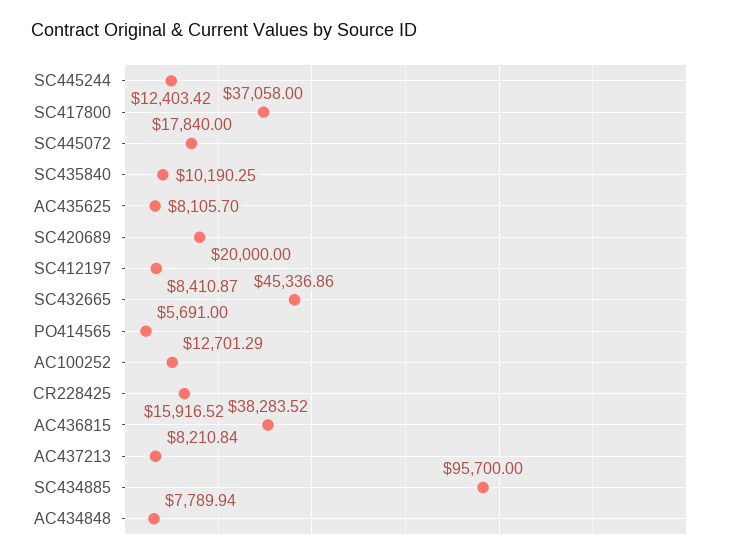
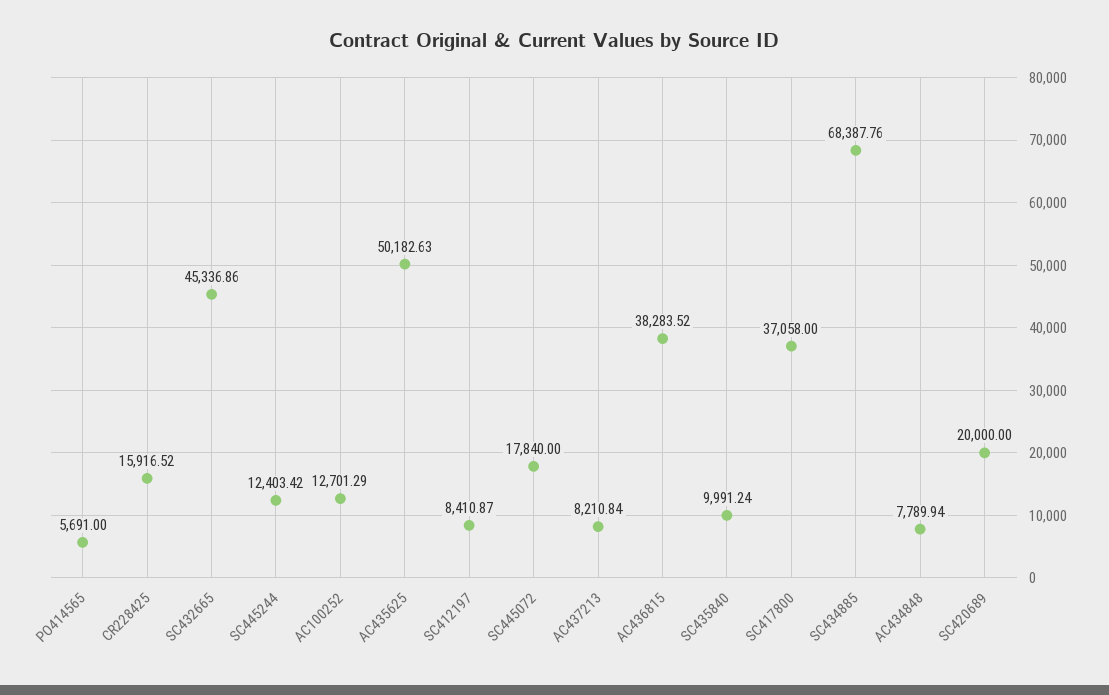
SC435840: 10190.25 -> 9991.24
AC435625: 8105.7 -> 50182.63
SC434885: 95700 -> 68387.76

